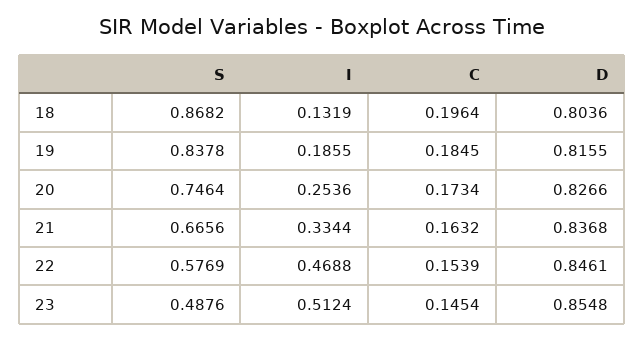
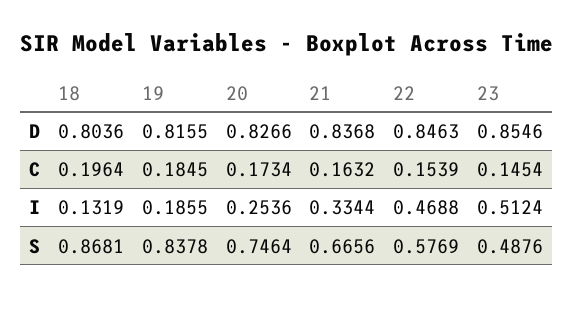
S, 18: 0.8682 -> 0.8681
D, 22: 0.8461 -> 0.8463
D, 23: 0.8548 -> 0.8546

